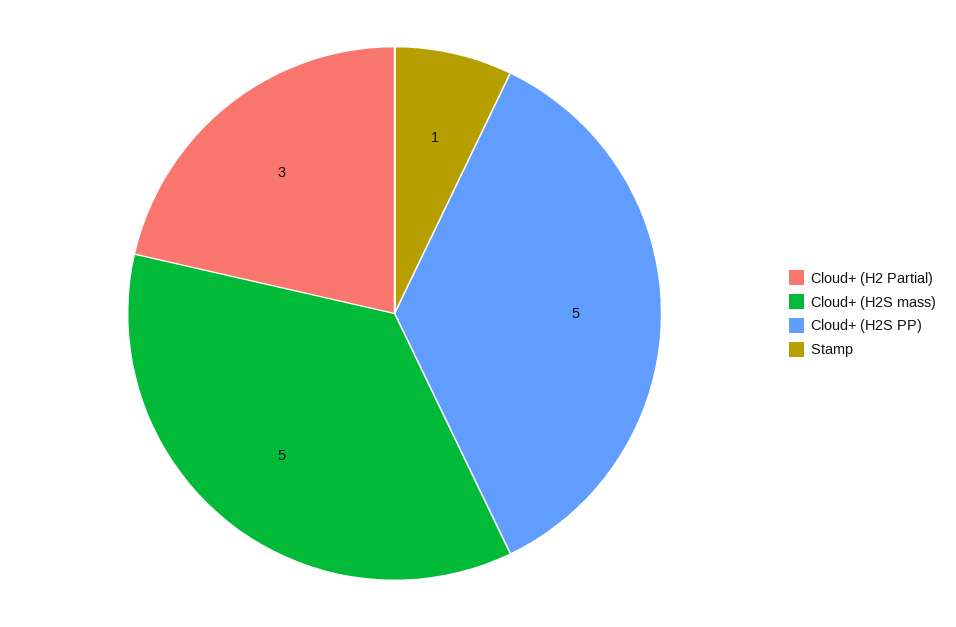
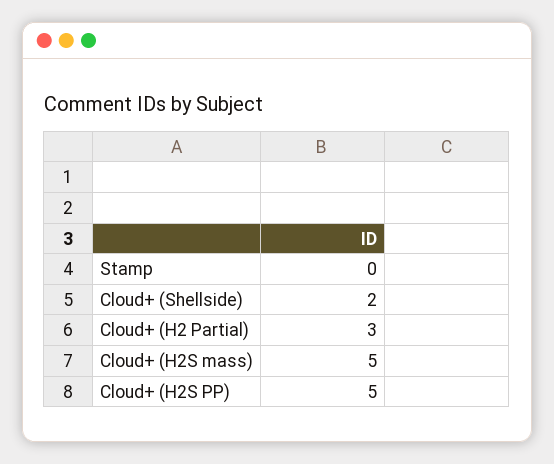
Stamp: 1 -> 0
Cloud+ (Shellside): none -> 2

